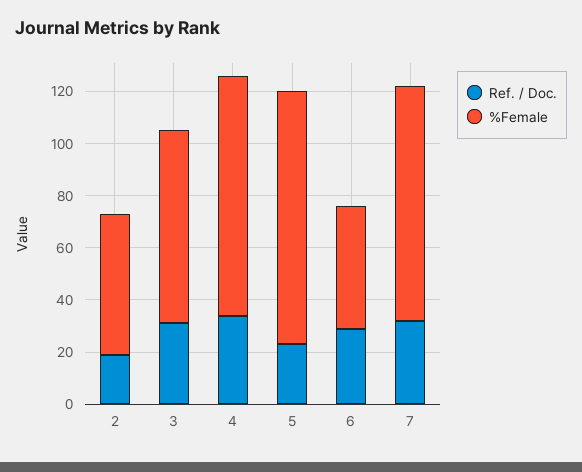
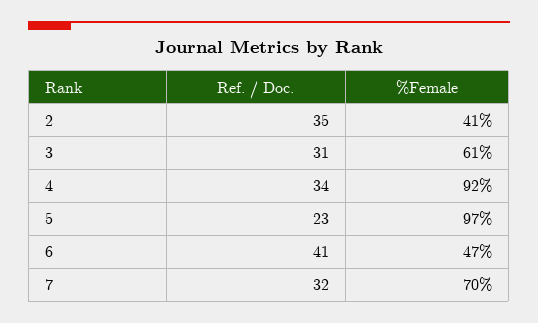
Ref. / Doc., 2: 20 -> 35
%Female, 2: 55 -> 41
%Female, 3: 75 -> 61
Ref. / Doc., 6: 30 -> 41
%Female, 7: 90 -> 70

